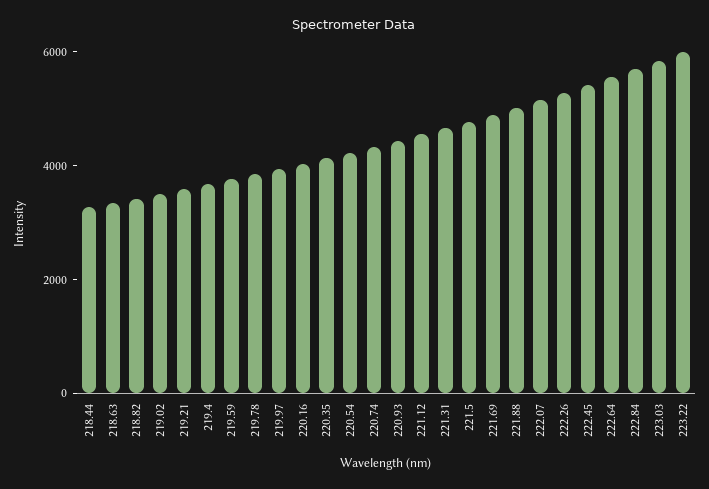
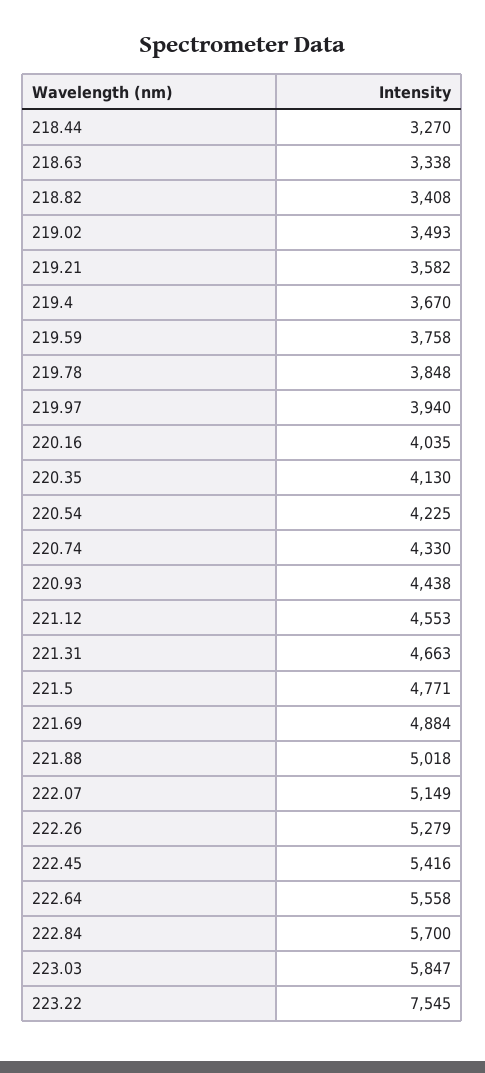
223.22: 6000 -> 7545

